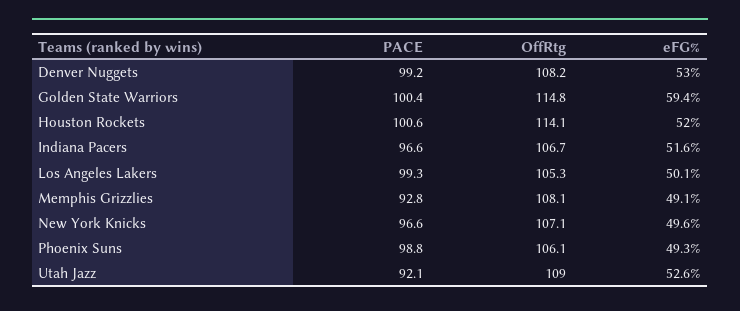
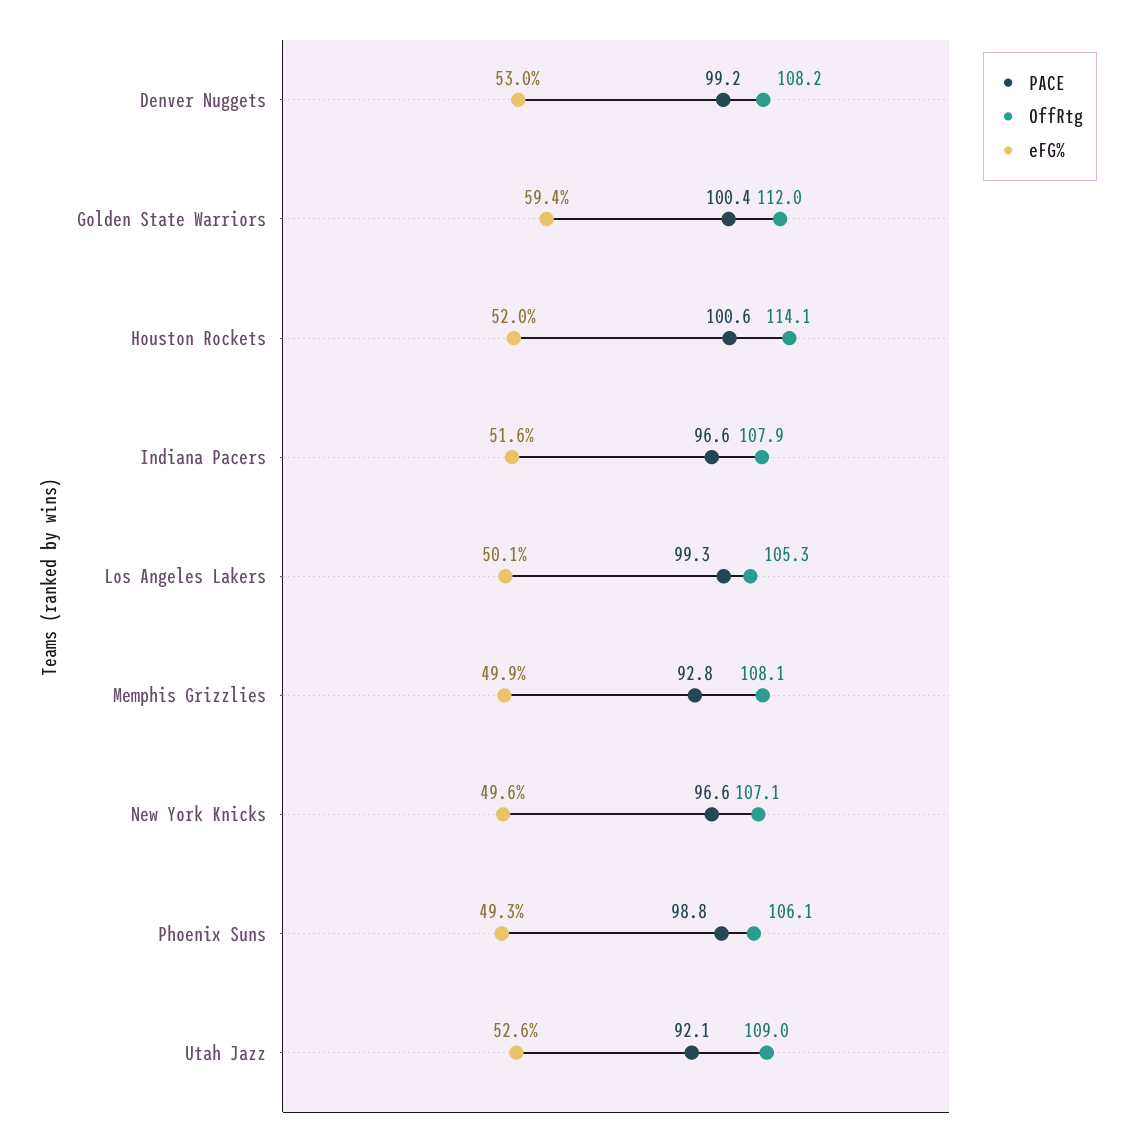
OffRtg, Golden State Warriors: 114.8 -> 112
OffRtg, Indiana Pacers: 106.7 -> 107.9
eFG%, Memphis Grizzlies: 49.1 -> 49.9

